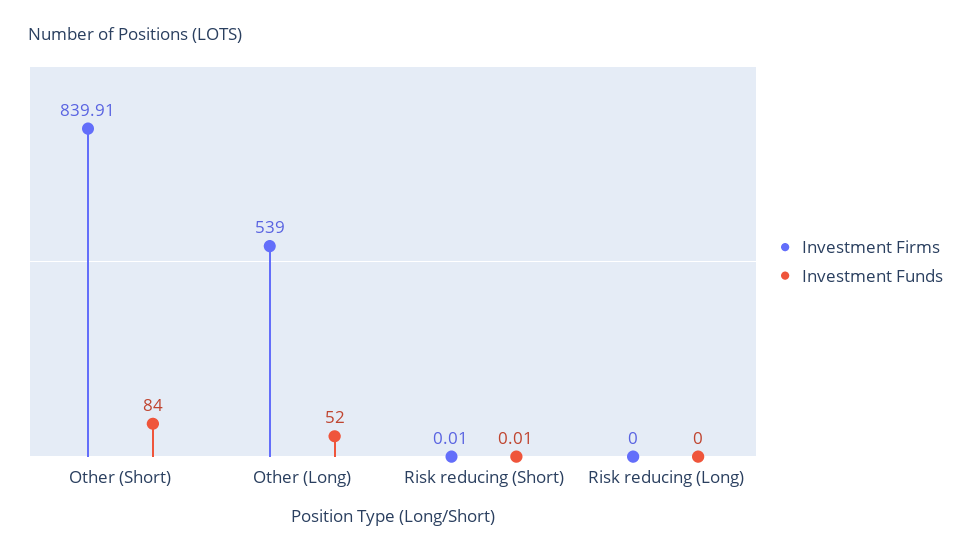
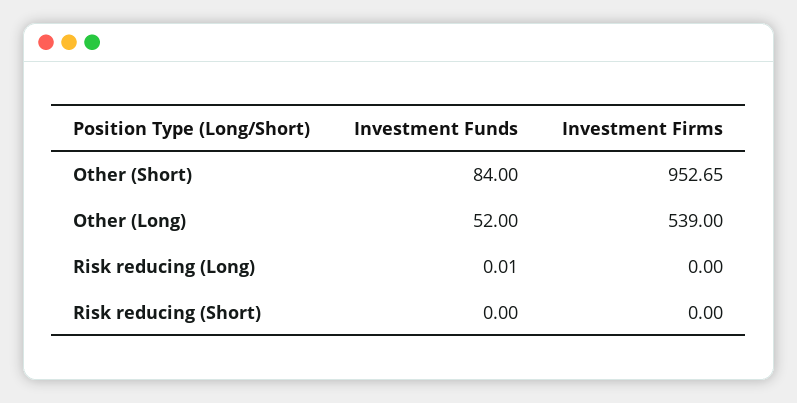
Investment Firms, Other (Short): 839.91 -> 952.65
Investment Firms, Risk reducing (Short): 0.01 -> 0
Investment Funds, Risk reducing (Short): 0.01 -> 0
Investment Funds, Risk reducing (Long): 0 -> 0.01

